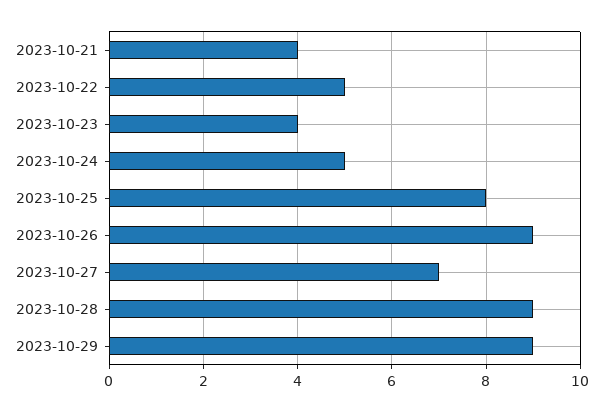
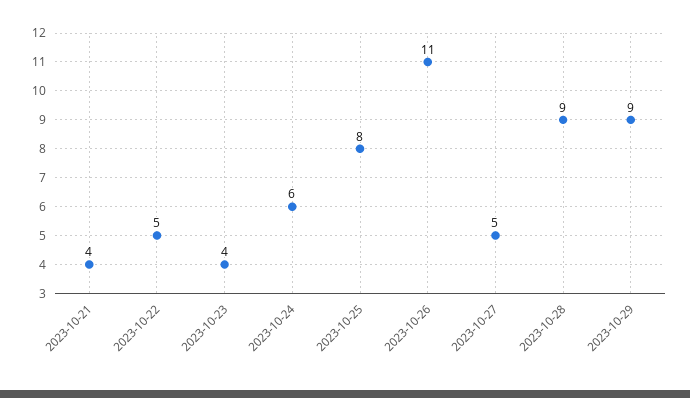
2023-10-24: 5 -> 6
2023-10-26: 9 -> 11
2023-10-27: 7 -> 5

